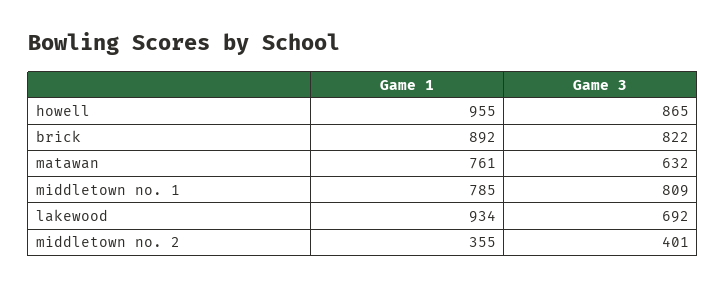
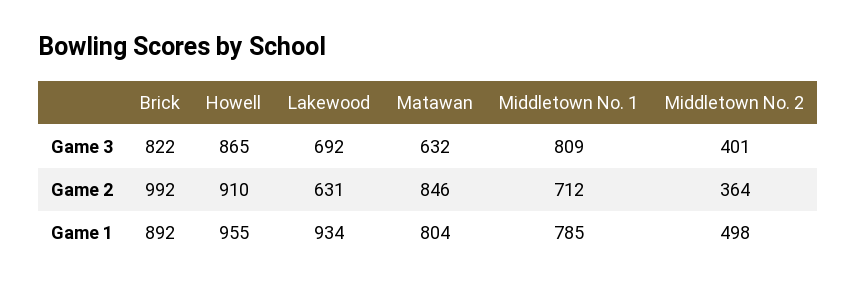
Game 1, matawan: 761 -> 804
Game 1, middletown no. 2: 355 -> 498
Game 2, brick: none -> 992
Game 2, howell: none -> 910
Game 2, lakewood: none -> 631
Game 2, matawan: none -> 846
Game 2, middletown no. 1: none -> 712
Game 2, middletown no. 2: none -> 364

